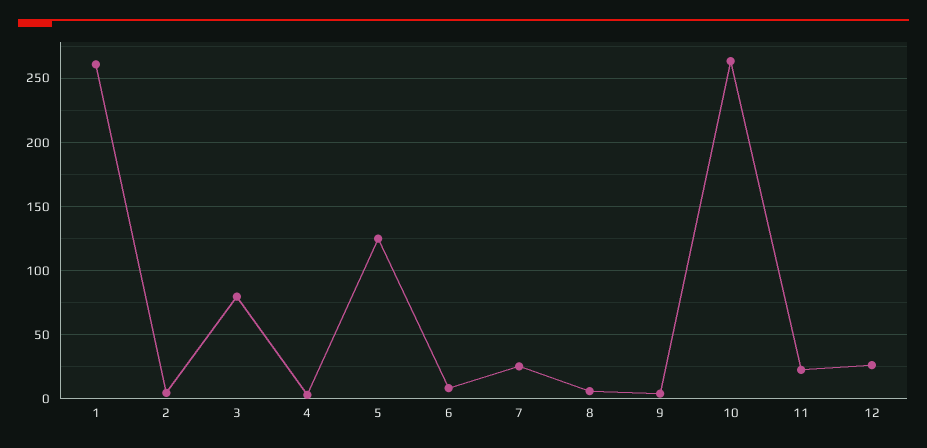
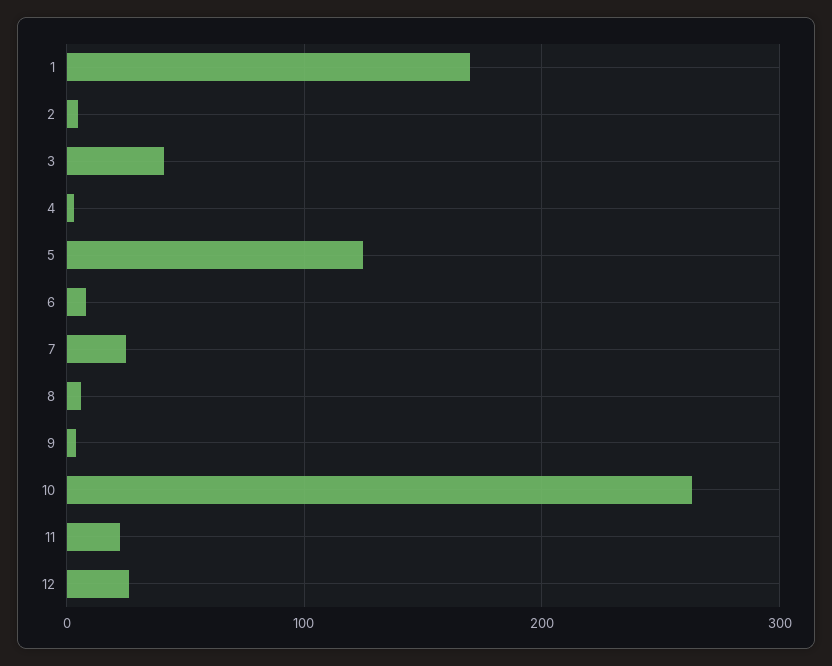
1: 260 -> 170
3: 80 -> 40

